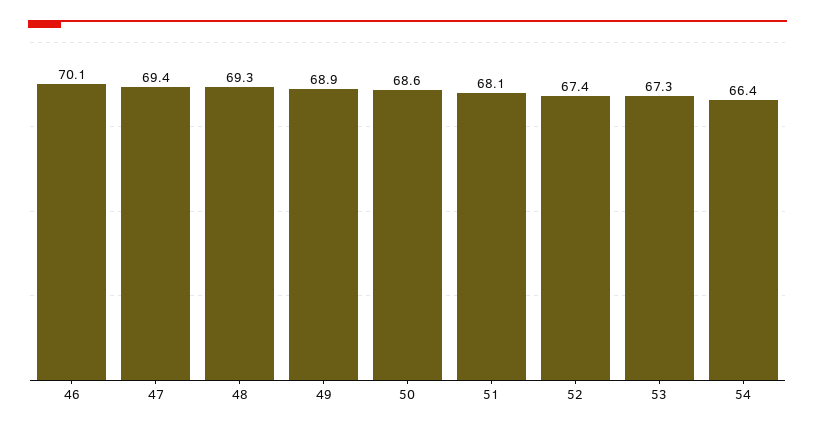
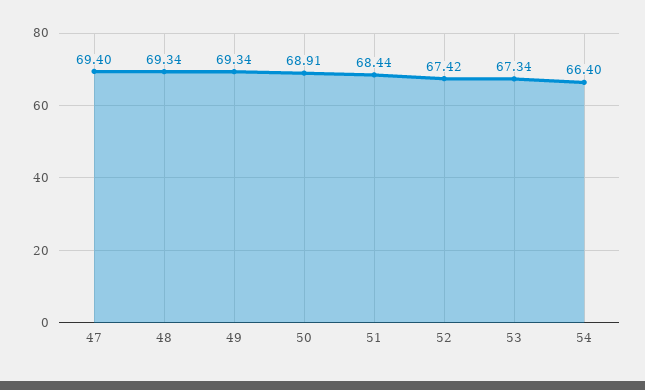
46: 70.1 -> none
49: 68.9 -> 69.34
50: 68.6 -> 68.91
51: 68.1 -> 68.44

